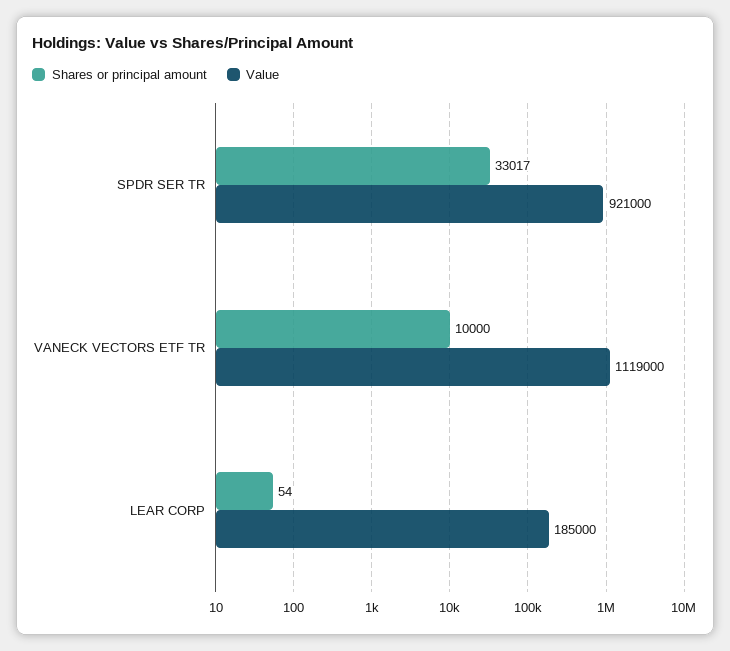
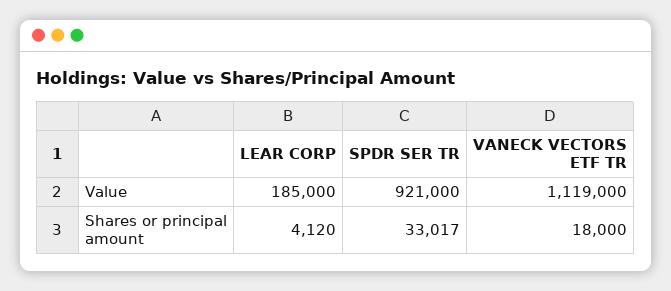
Shares or principal amount, VANECK VECTORS ETF TR: 10000 -> 18000
Shares or principal amount, LEAR CORP: 54 -> 4120

